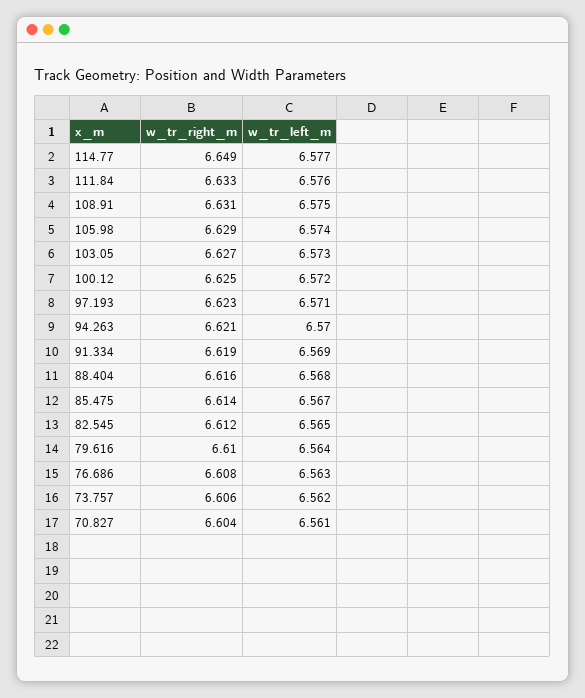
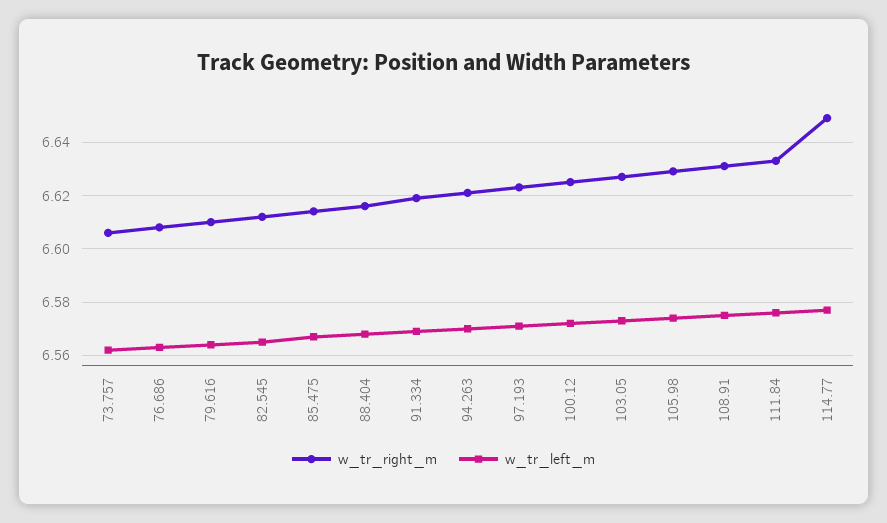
w_tr_right_m, 70.827: 6.604 -> none
w_tr_left_m, 70.827: 6.561 -> none

